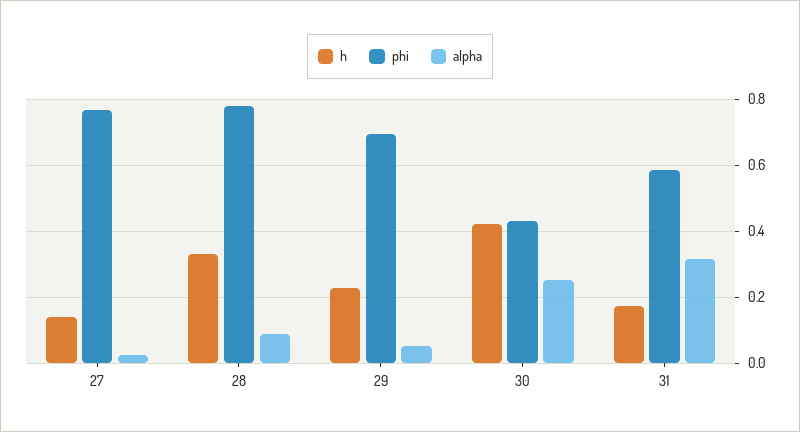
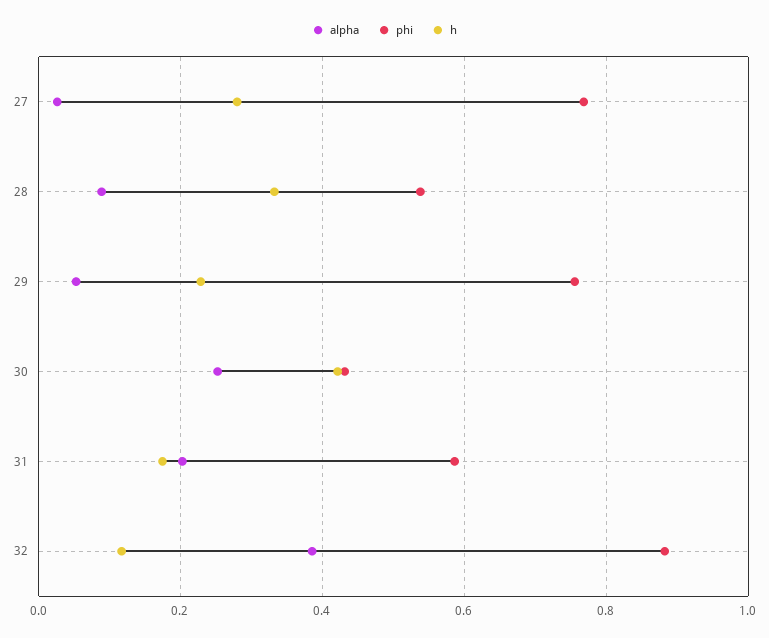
h, 27: 0.14 -> 0.28
phi, 28: 0.78 -> 0.54
phi, 29: 0.7 -> 0.76
alpha, 31: 0.32 -> 0.2
alpha, 32: none -> 0.38
phi, 32: none -> 0.88
h, 32: none -> 0.12

